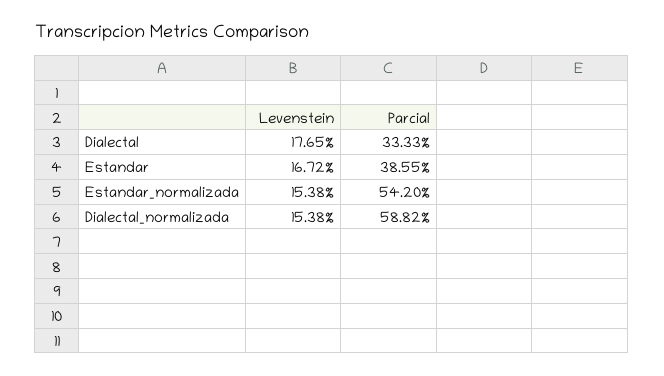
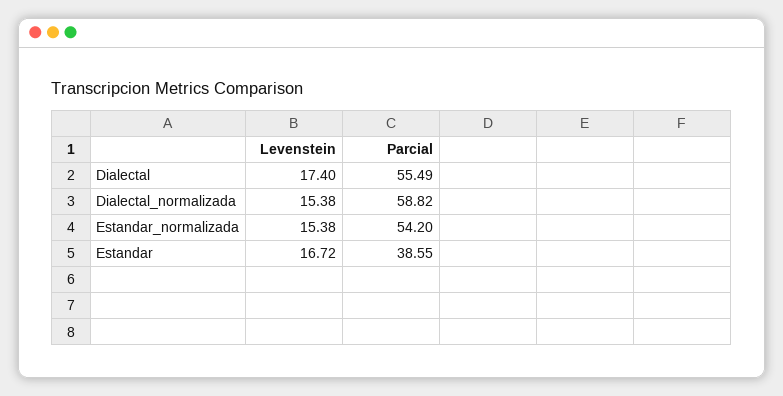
Levenstein, Dialectal: 17.65 -> 17.4
Parcial, Dialectal: 33.33 -> 55.49

